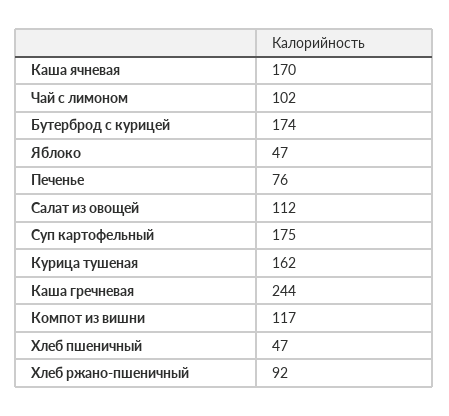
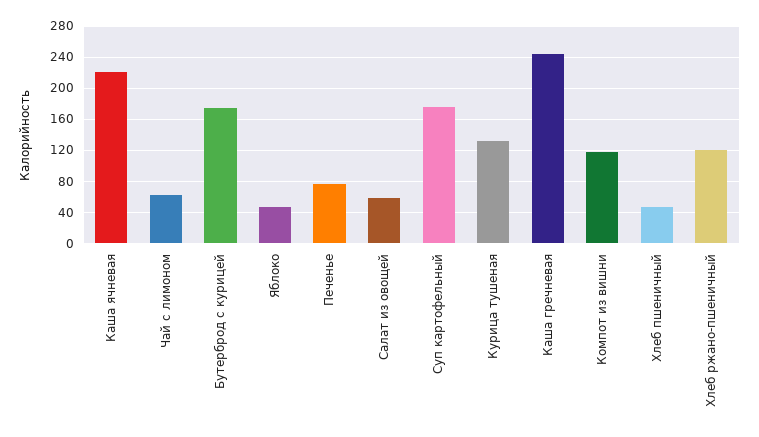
Каша ячневая: 170 -> 220
Чай с лимоном: 102 -> 60
Салат из овощей: 112 -> 60
Курица тушеная: 162 -> 130
Хлеб ржано-пшеничный: 92 -> 120

